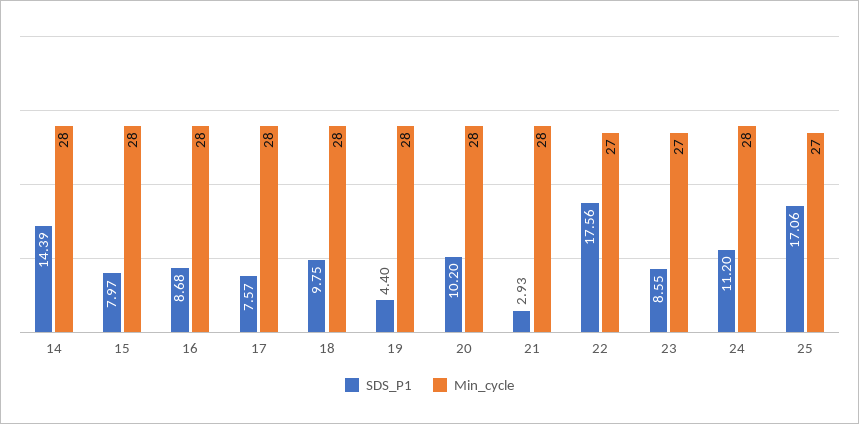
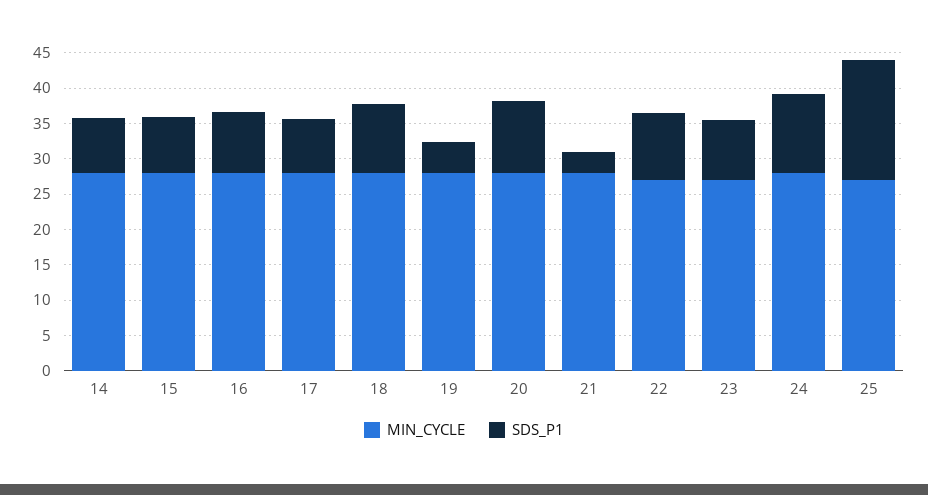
SDS_P1, 14: 14.39 -> 7.5
SDS_P1, 22: 17.56 -> 10

